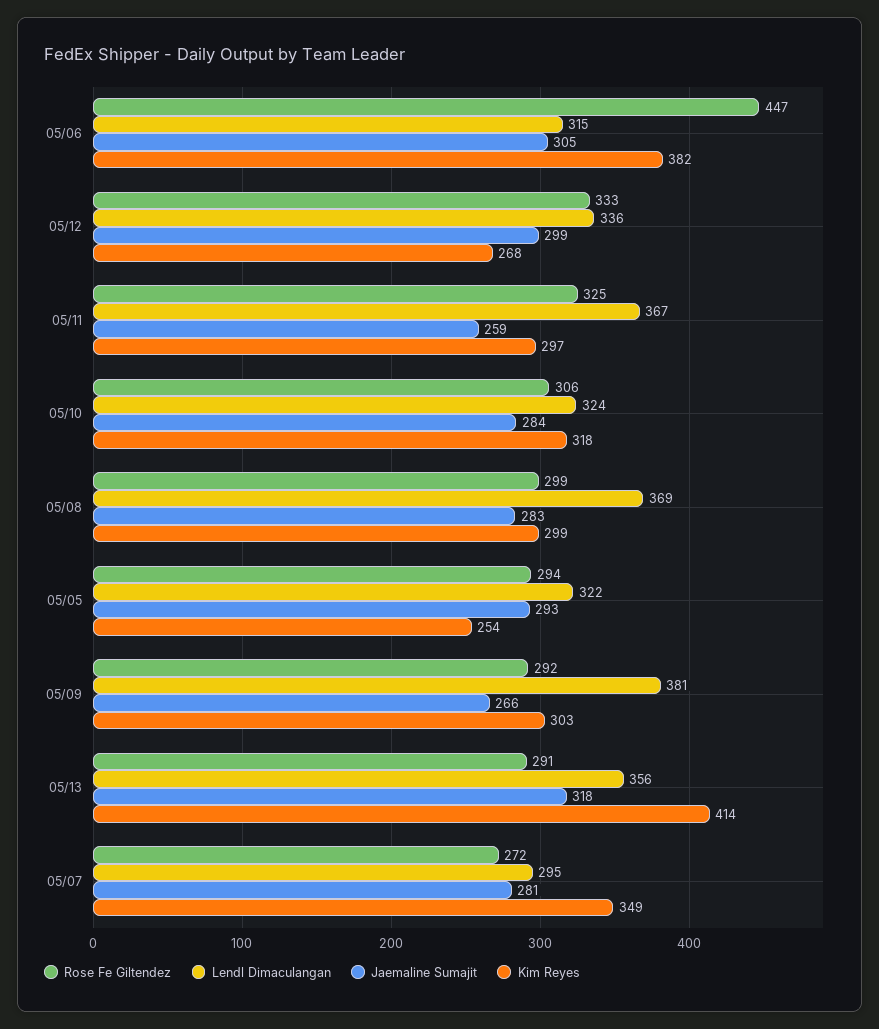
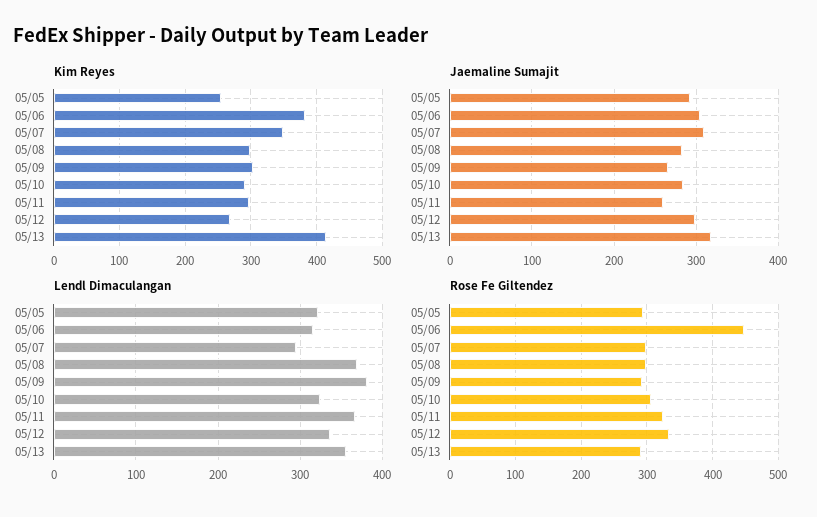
Kim Reyes, 05/10: 318 -> 290
Rose Fe Giltendez, 05/07: 272 -> 300
Jaemaline Sumajit, 05/07: 281 -> 310

